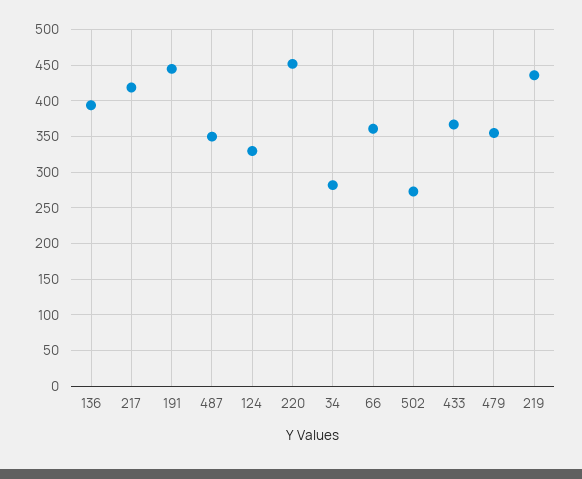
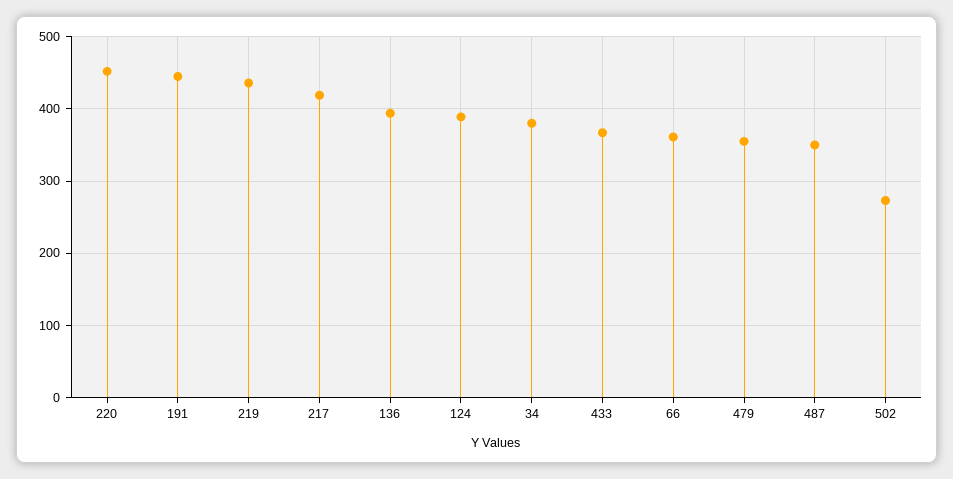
124: 330 -> 390
34: 280 -> 380

